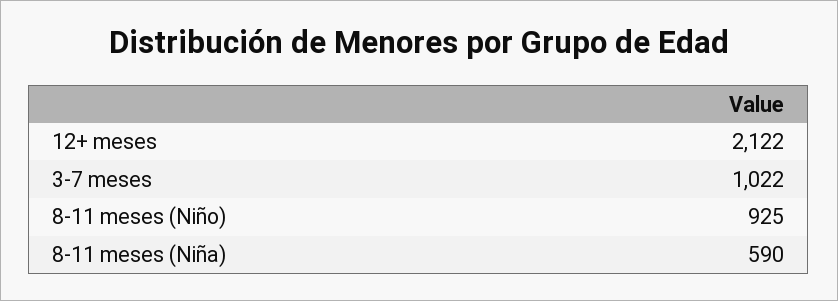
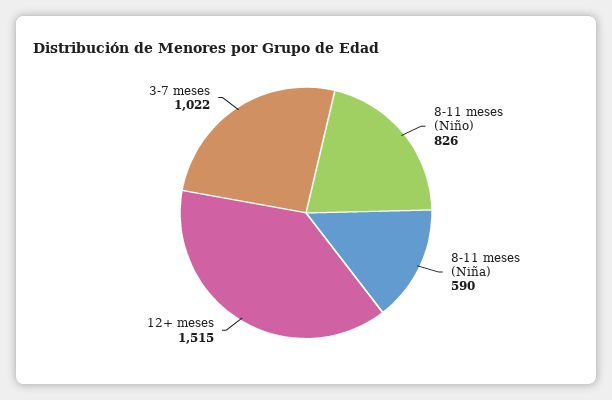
12+ meses: 2122 -> 1515
8-11 meses (Niño): 925 -> 826

